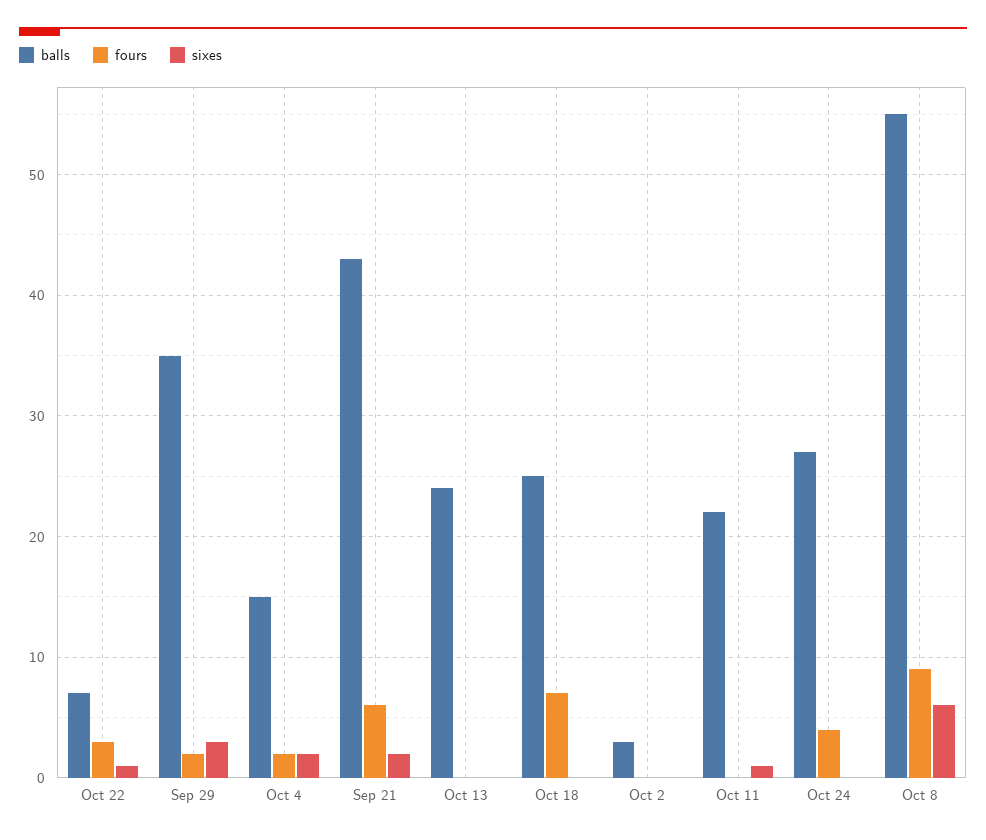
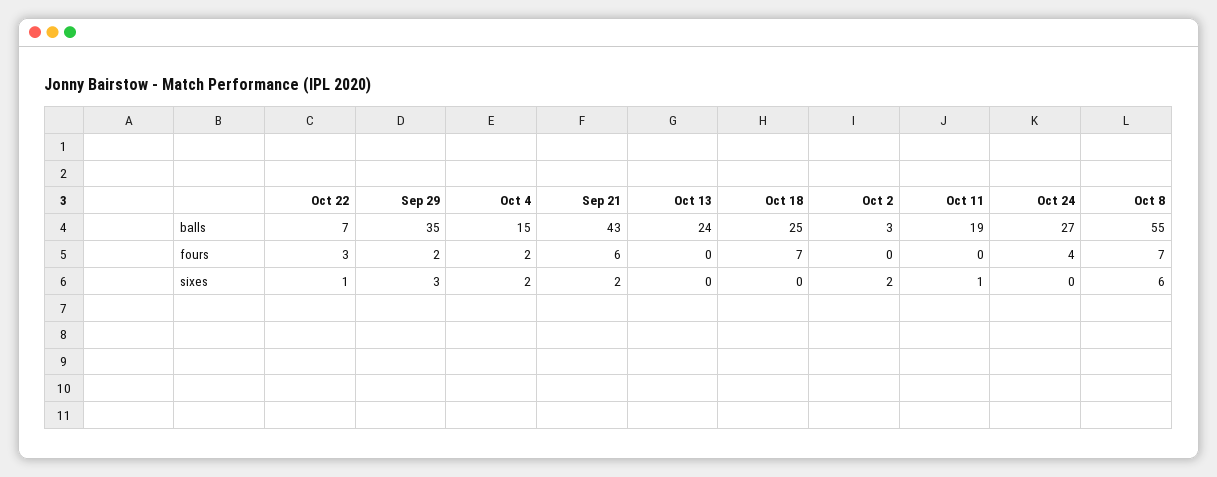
sixes, Oct 2: 0 -> 2
balls, Oct 11: 22 -> 19
fours, Oct 8: 9 -> 7

